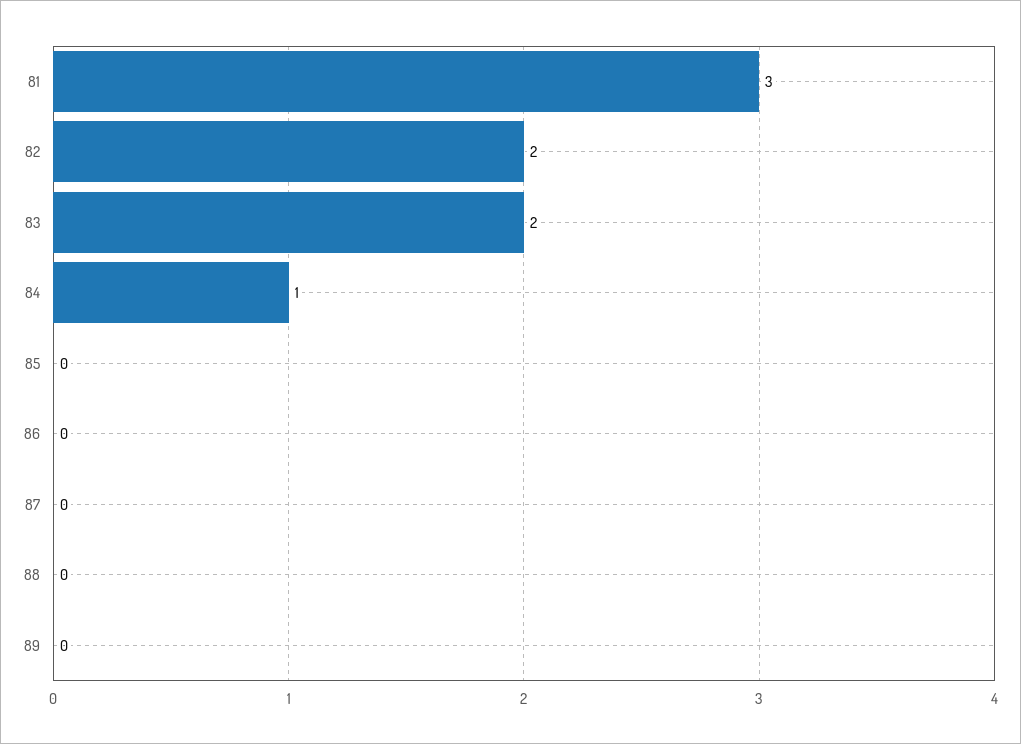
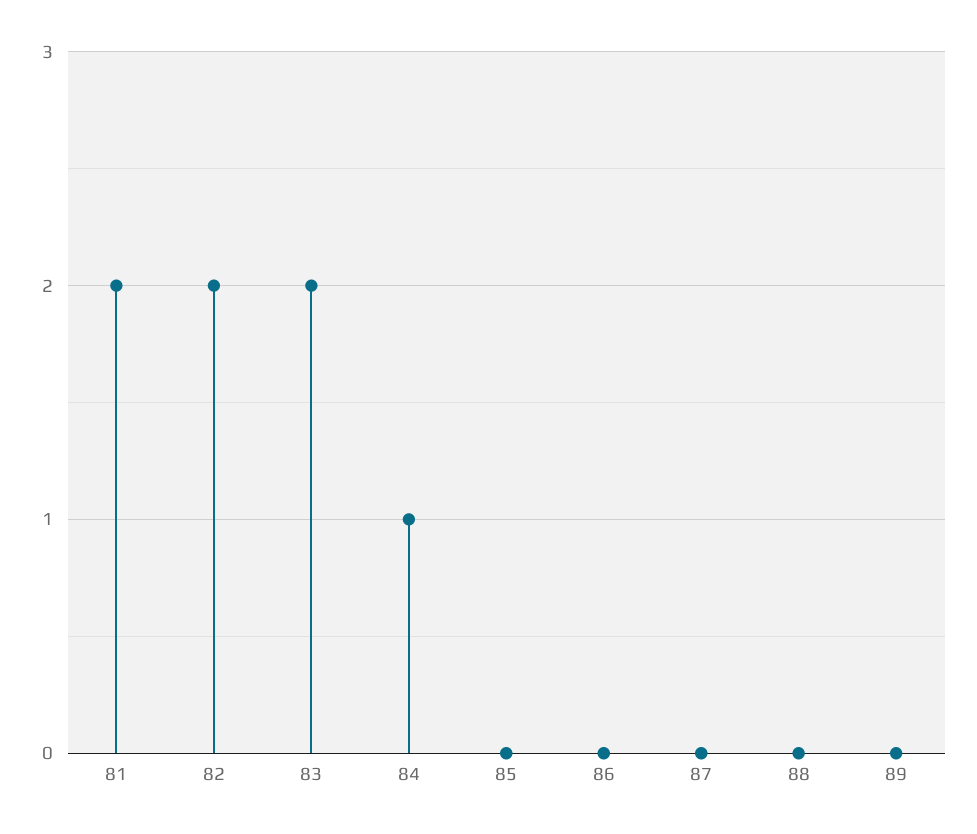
81: 3 -> 2

